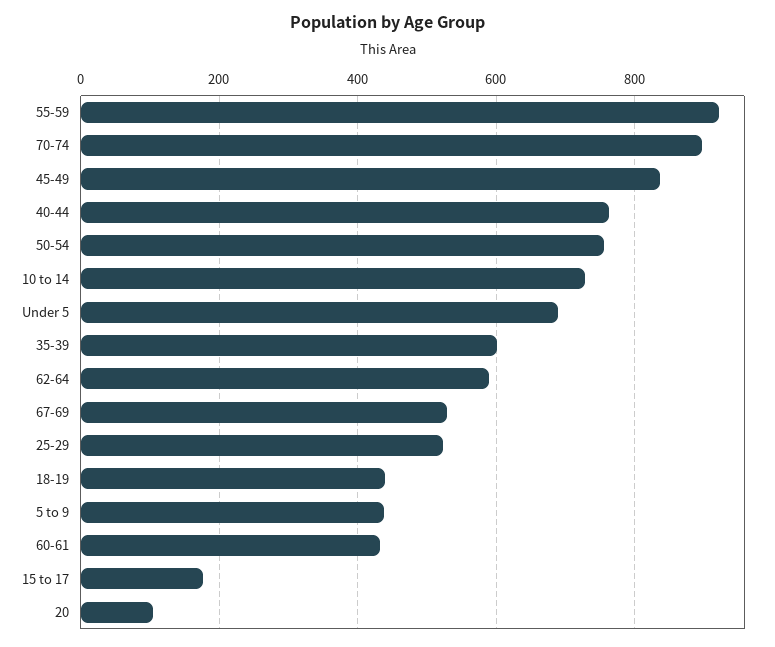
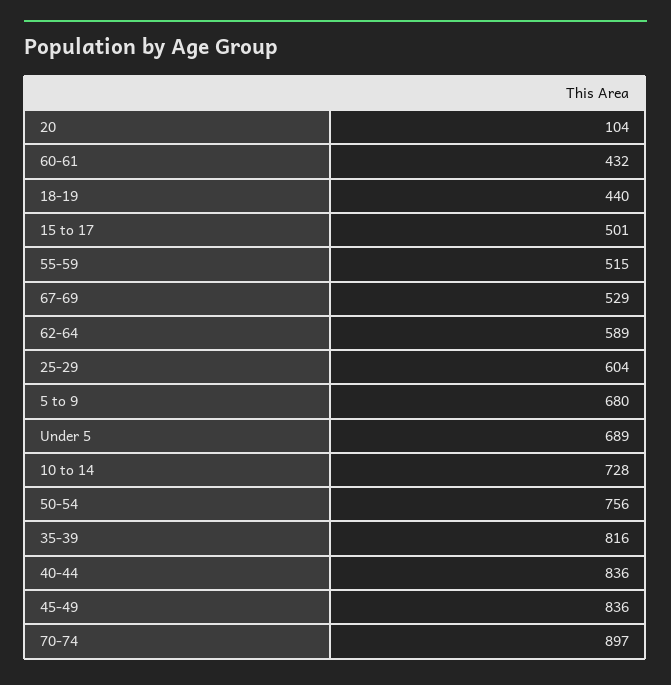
55-59: 920 -> 515
40-44: 760 -> 836
35-39: 600 -> 816
25-29: 520 -> 604
5 to 9: 440 -> 680
15 to 17: 180 -> 501

